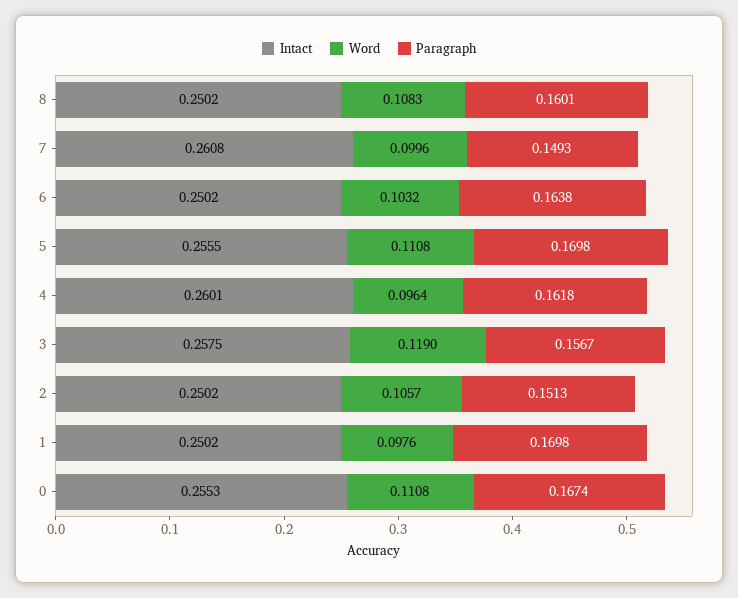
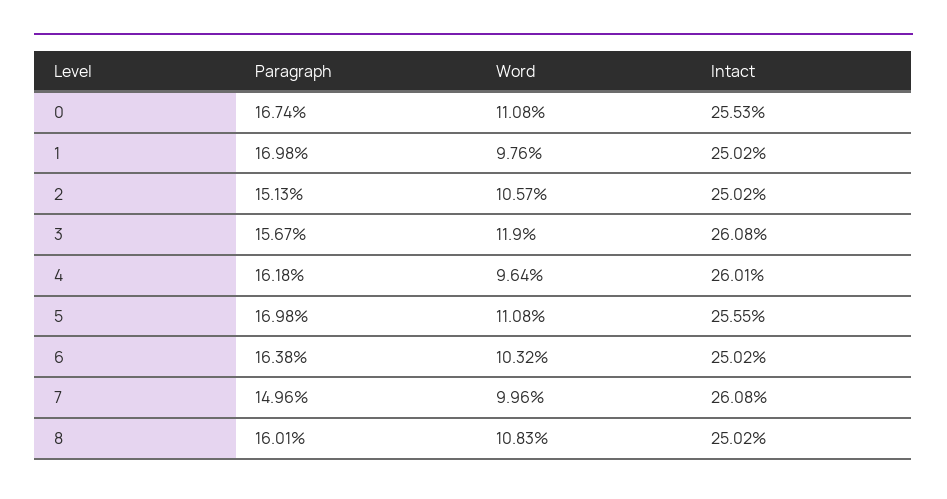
Paragraph, 7: 0.1493 -> 0.1496
Intact, 3: 0.2575 -> 0.2608

